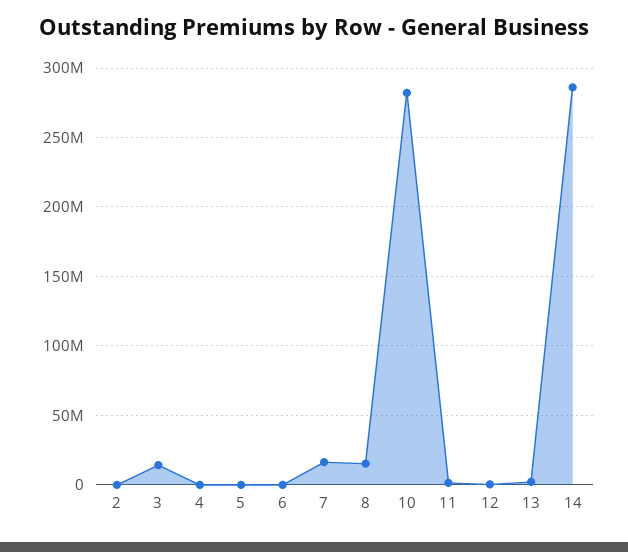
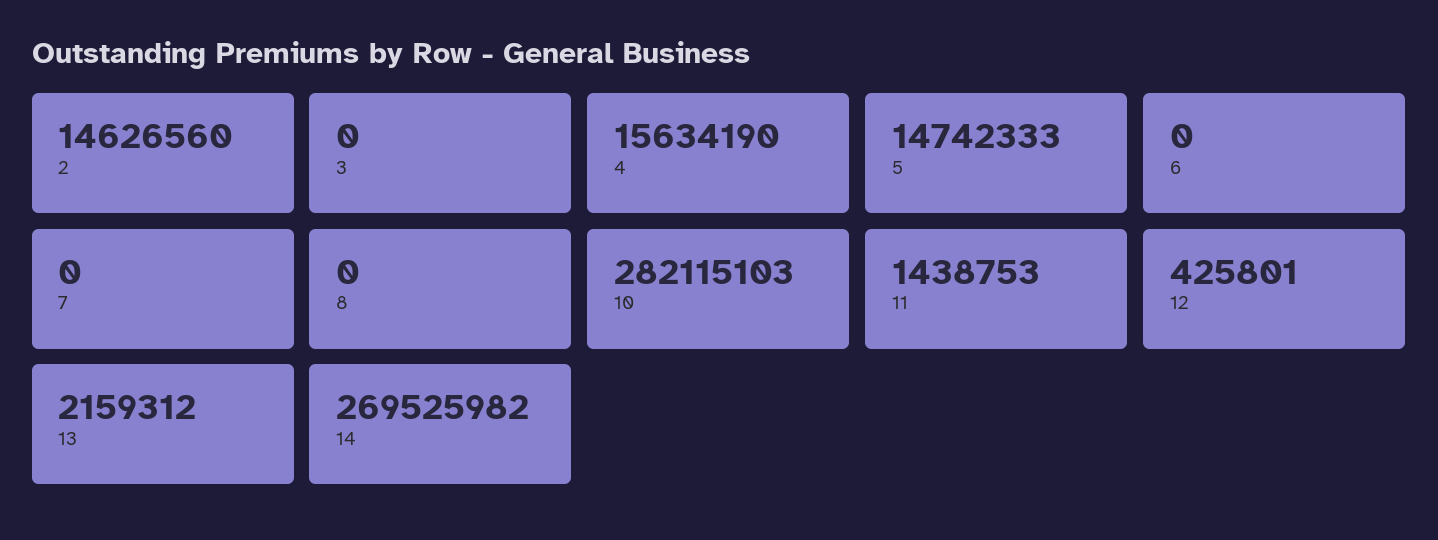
2: 0 -> 14626560
3: 15000000 -> 0
4: 0 -> 15634190
5: 0 -> 14742333
7: 15000000 -> 0
8: 15000000 -> 0
14: 285000000 -> 269525982

